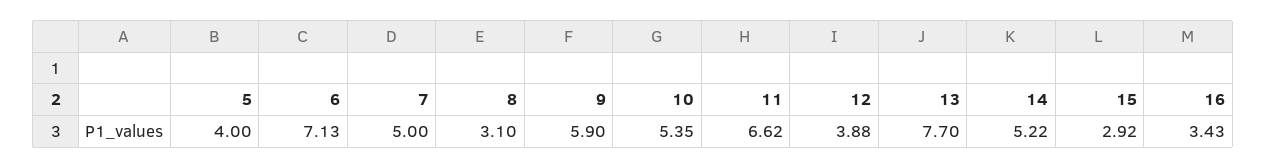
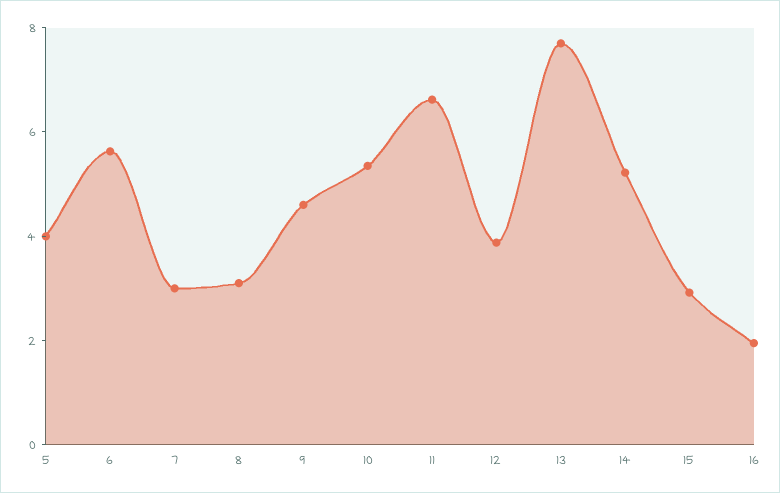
6: 7.13 -> 5.5
7: 5 -> 3
9: 5.9 -> 4.5
16: 3.43 -> 2

